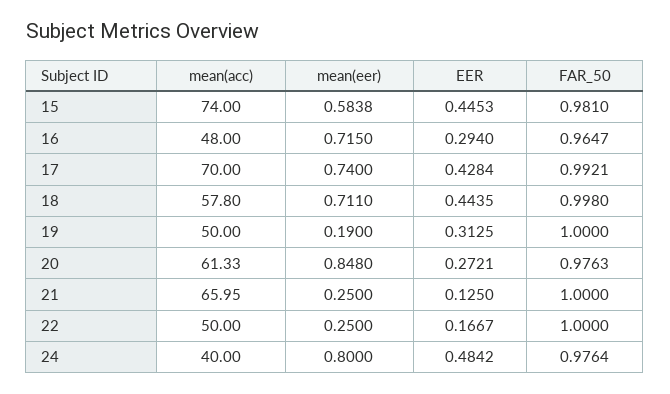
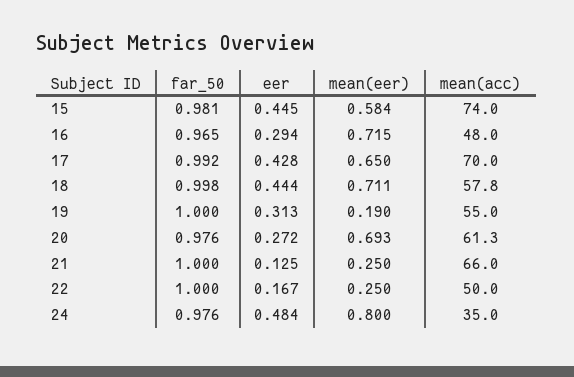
mean(eer), 17: 0.74 -> 0.65
mean(acc), 19: 50 -> 55
mean(eer), 20: 0.848 -> 0.693
mean(acc), 24: 40 -> 35

